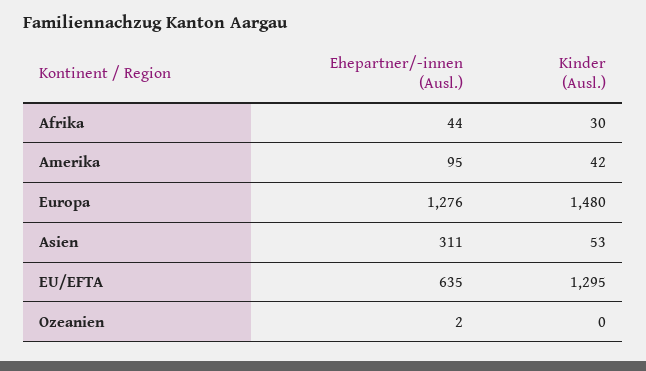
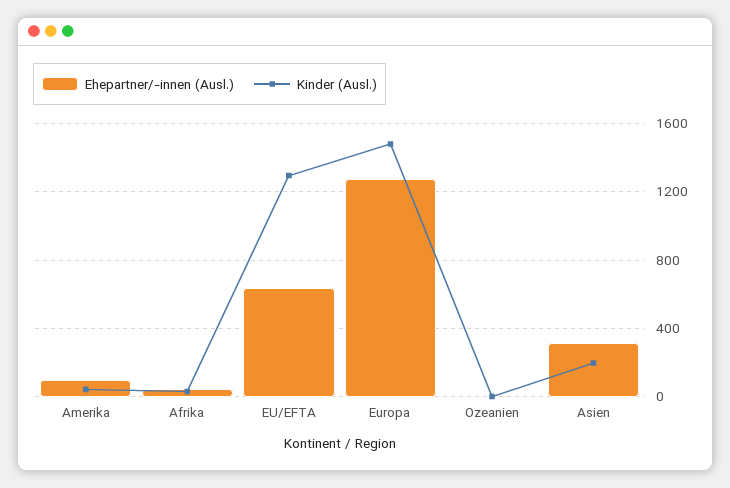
Kinder (Ausl.), Asien: 53 -> 200

